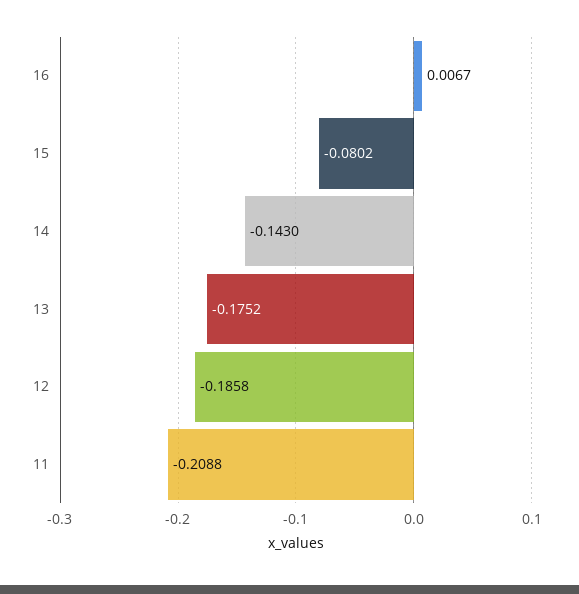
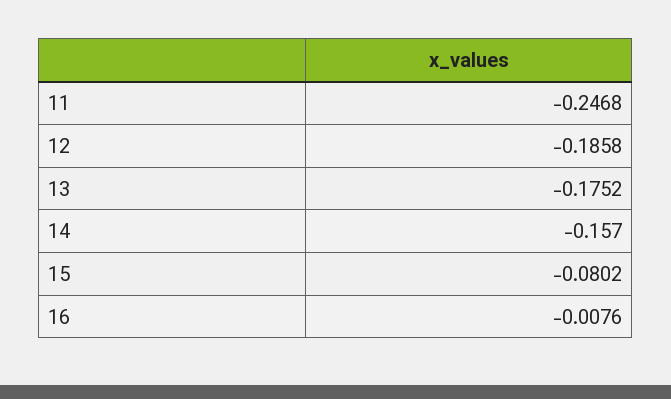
16: 0.0067 -> -0.0076
14: -0.143 -> -0.157
11: -0.2088 -> -0.2468

